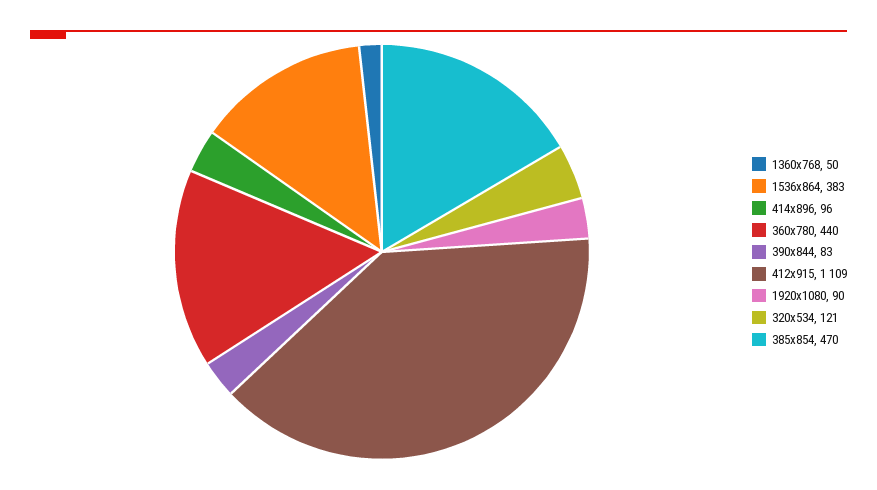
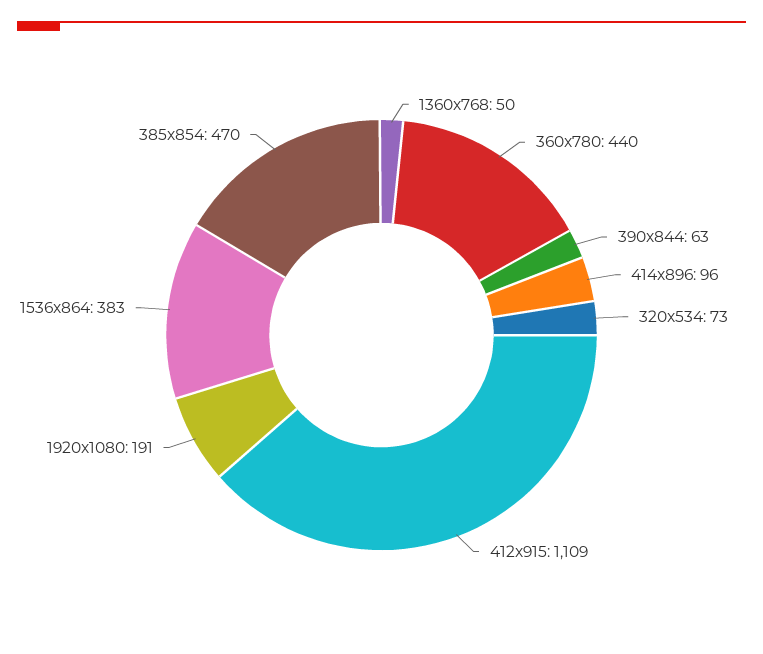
390x844: 83 -> 63
1920x1080: 90 -> 191
320x534: 121 -> 73

